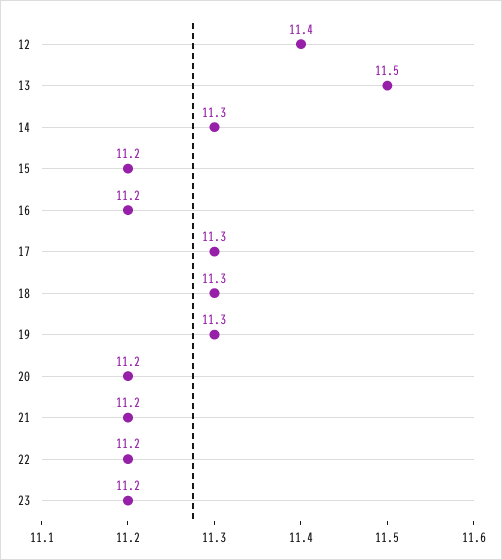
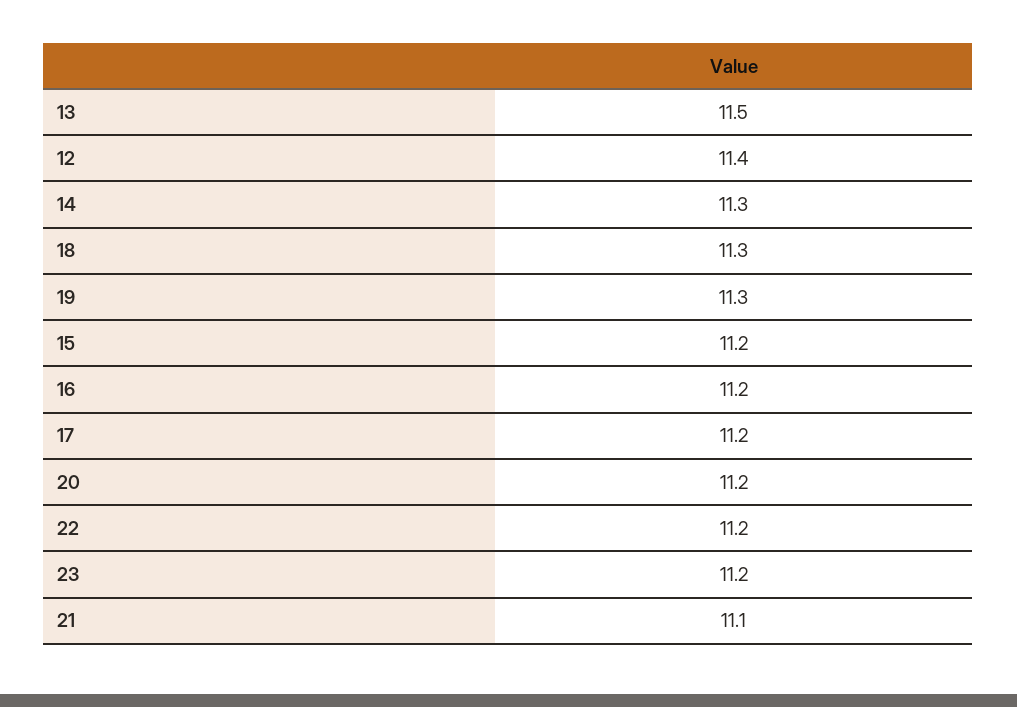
17: 11.3 -> 11.2
21: 11.2 -> 11.1

